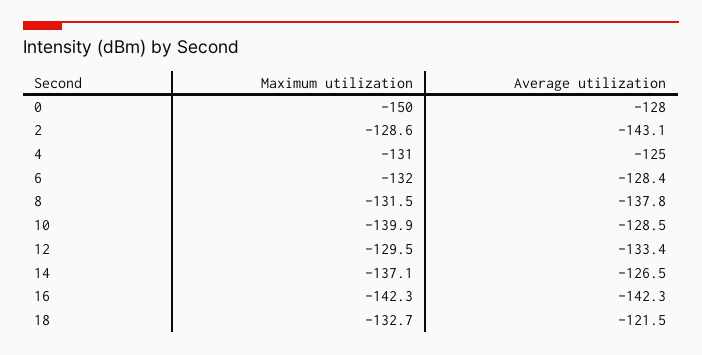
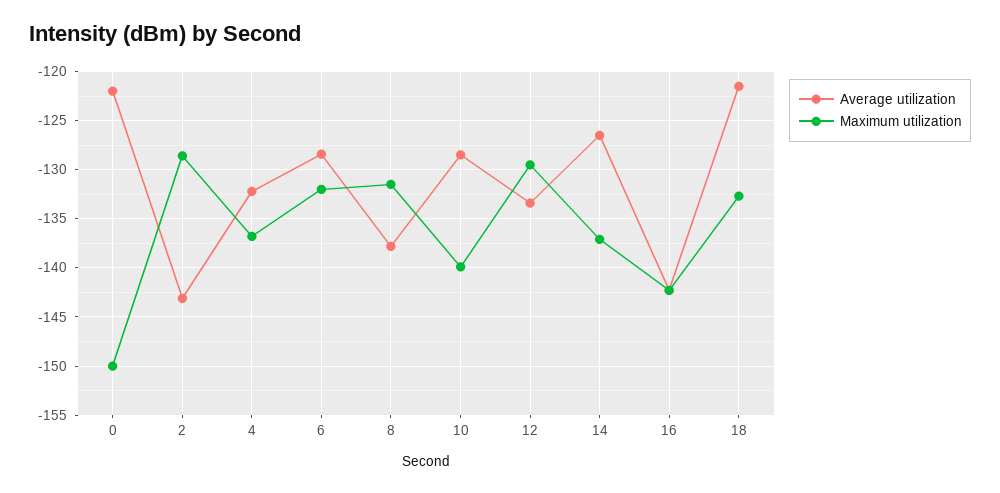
Average utilization, 0: -128 -> -122
Maximum utilization, 4: -131 -> -137
Average utilization, 4: -125 -> -132

